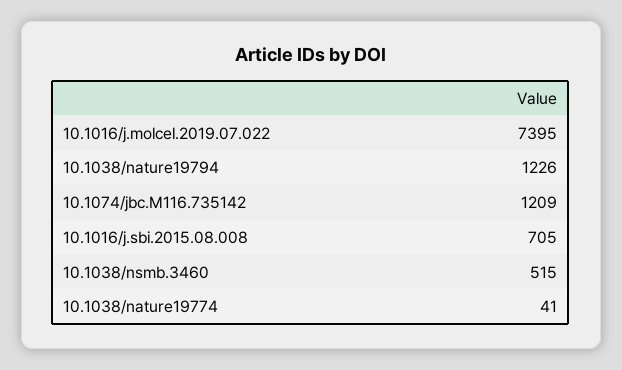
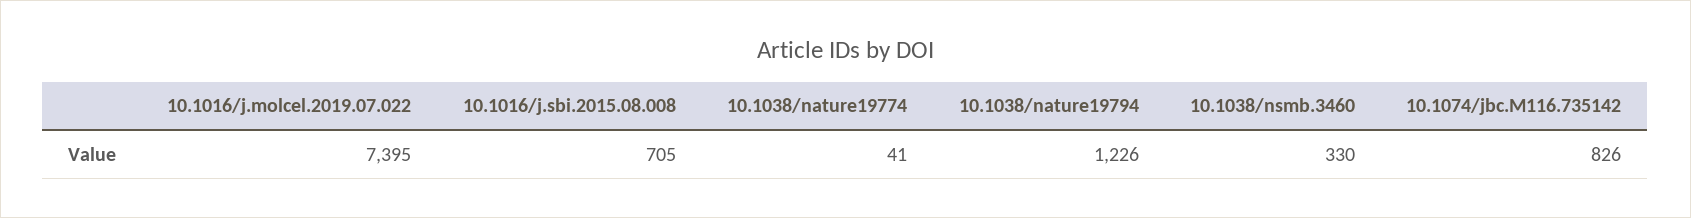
10.1074/jbc.M116.735142: 1209 -> 826
10.1038/nsmb.3460: 515 -> 330

